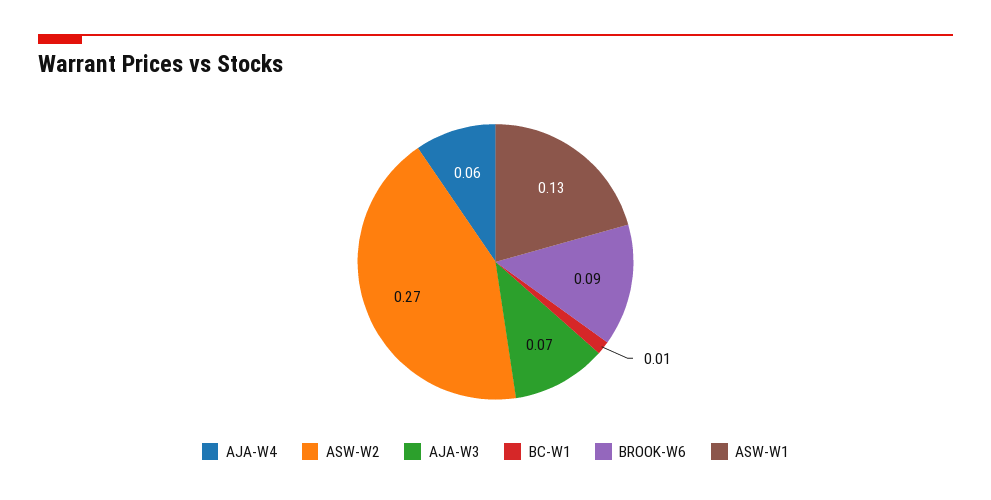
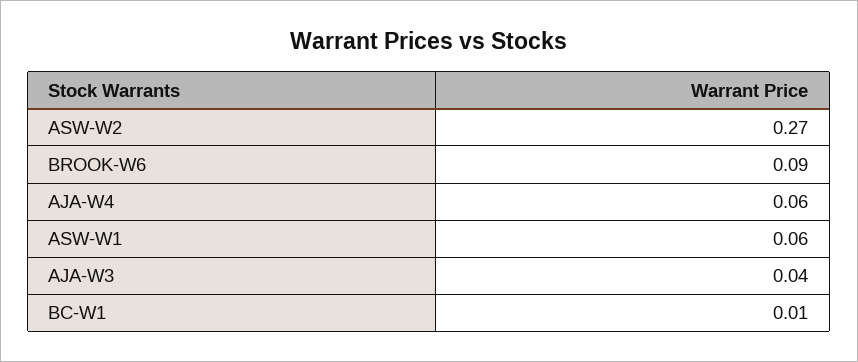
AJA-W3: 0.07 -> 0.04
ASW-W1: 0.13 -> 0.06

